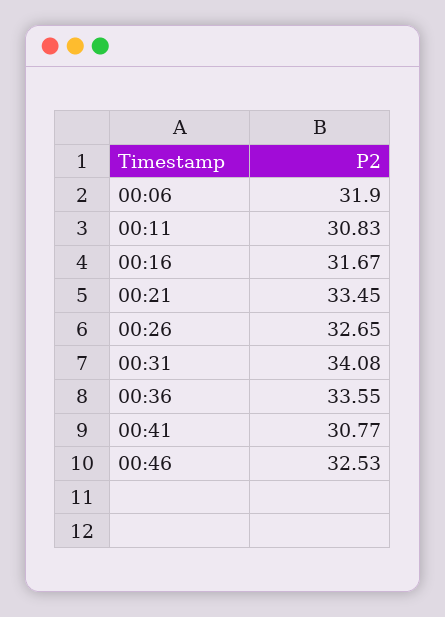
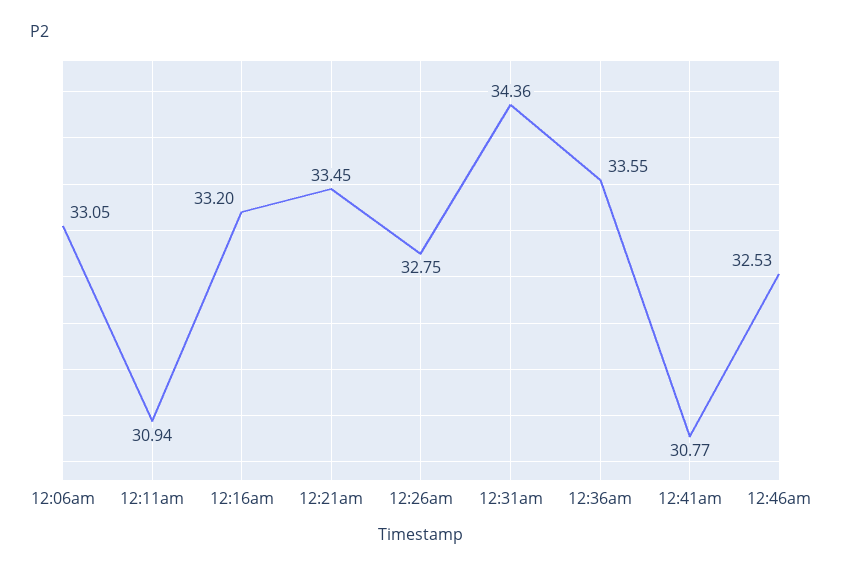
00:06: 31.9 -> 33.05
00:11: 30.83 -> 30.94
00:16: 31.67 -> 33.2
00:26: 32.65 -> 32.75
00:31: 34.08 -> 34.36

